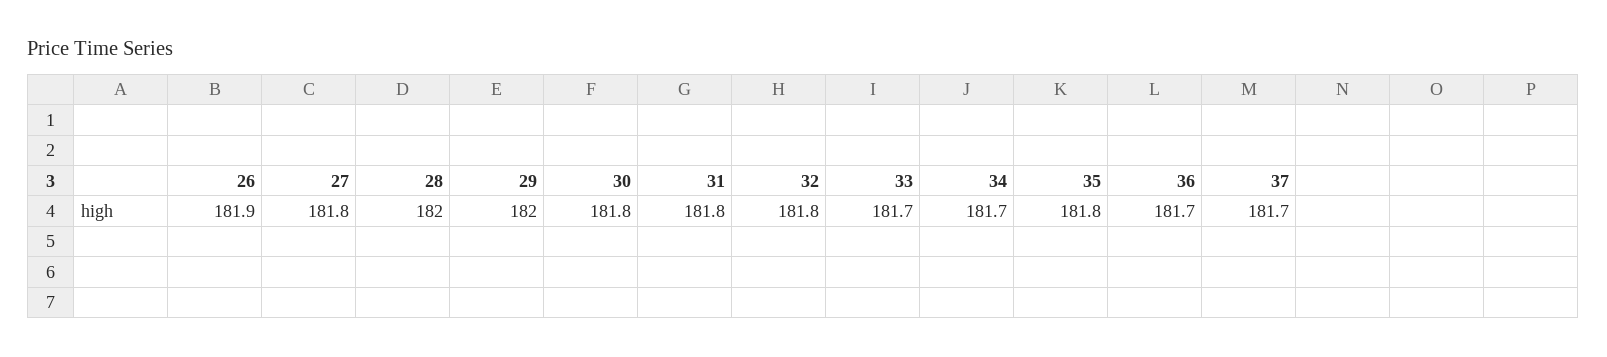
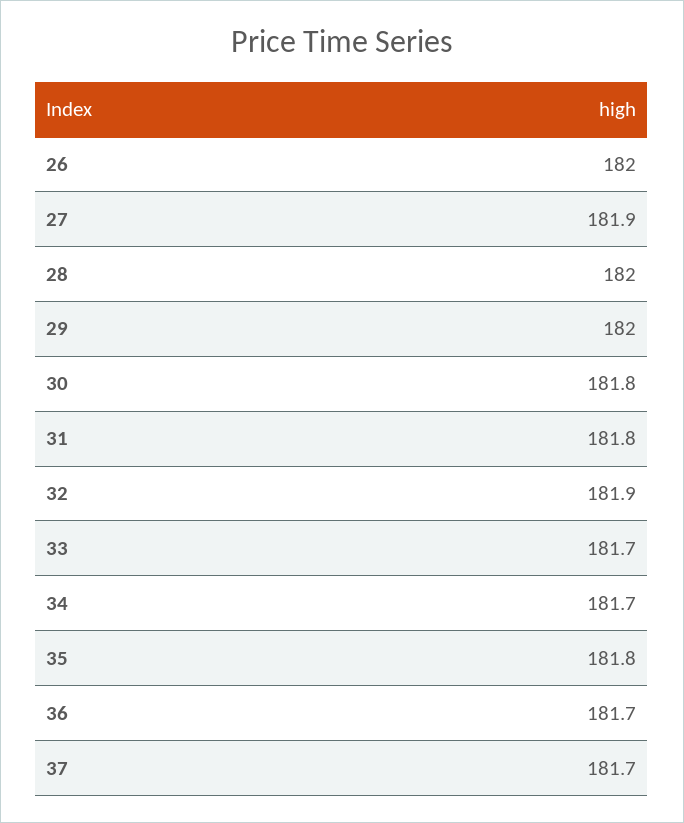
26: 181.9 -> 182
27: 181.8 -> 181.9
32: 181.8 -> 181.9

